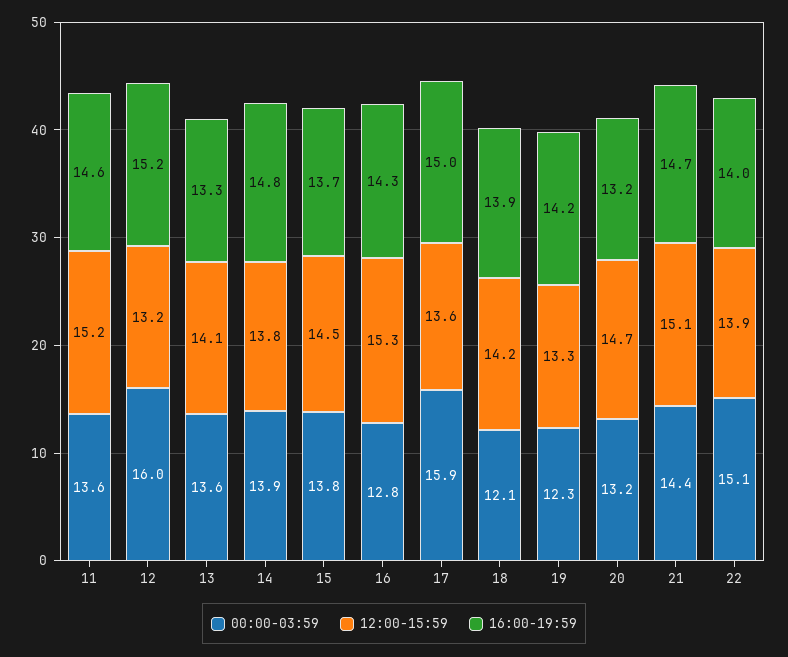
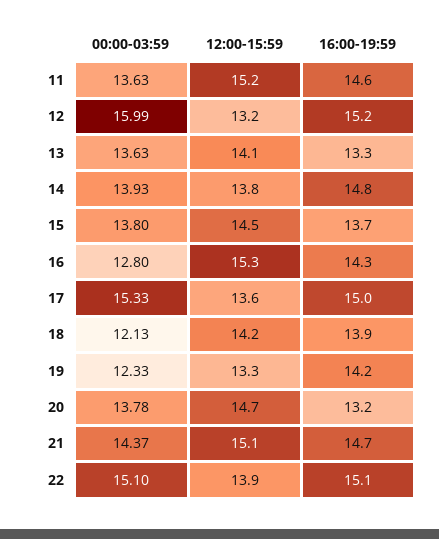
00:00-03:59, 17: 15.9 -> 15.33
00:00-03:59, 20: 13.2 -> 13.78
16:00-19:59, 22: 14 -> 15.1

